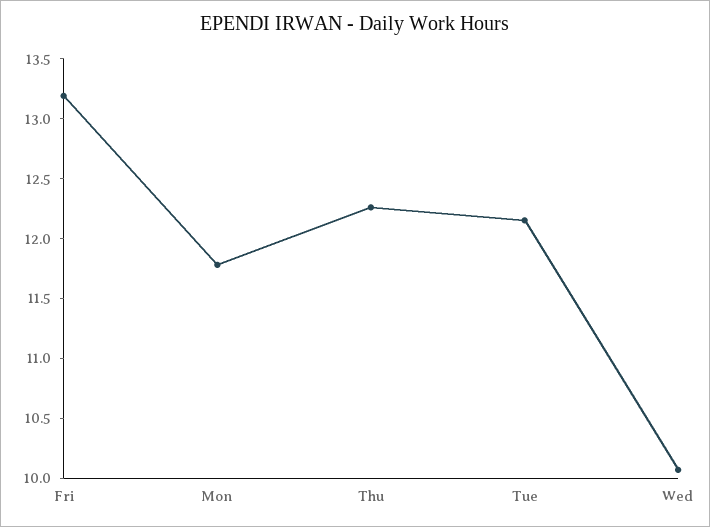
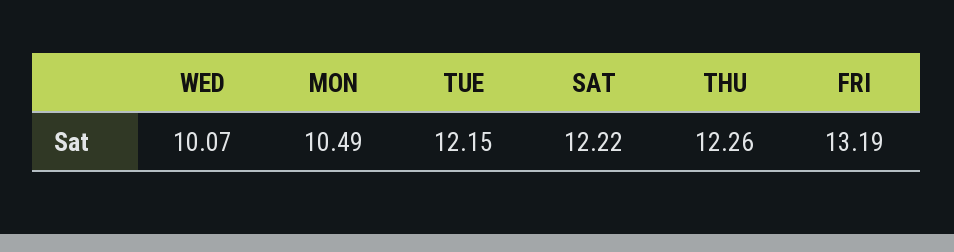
Mon: 11.8 -> 10.49
SAT: none -> 12.22

